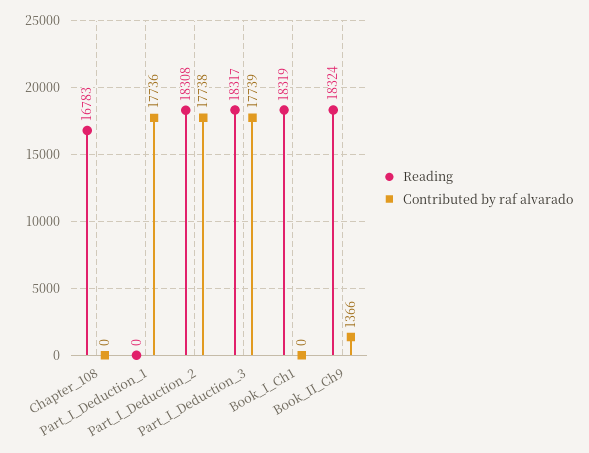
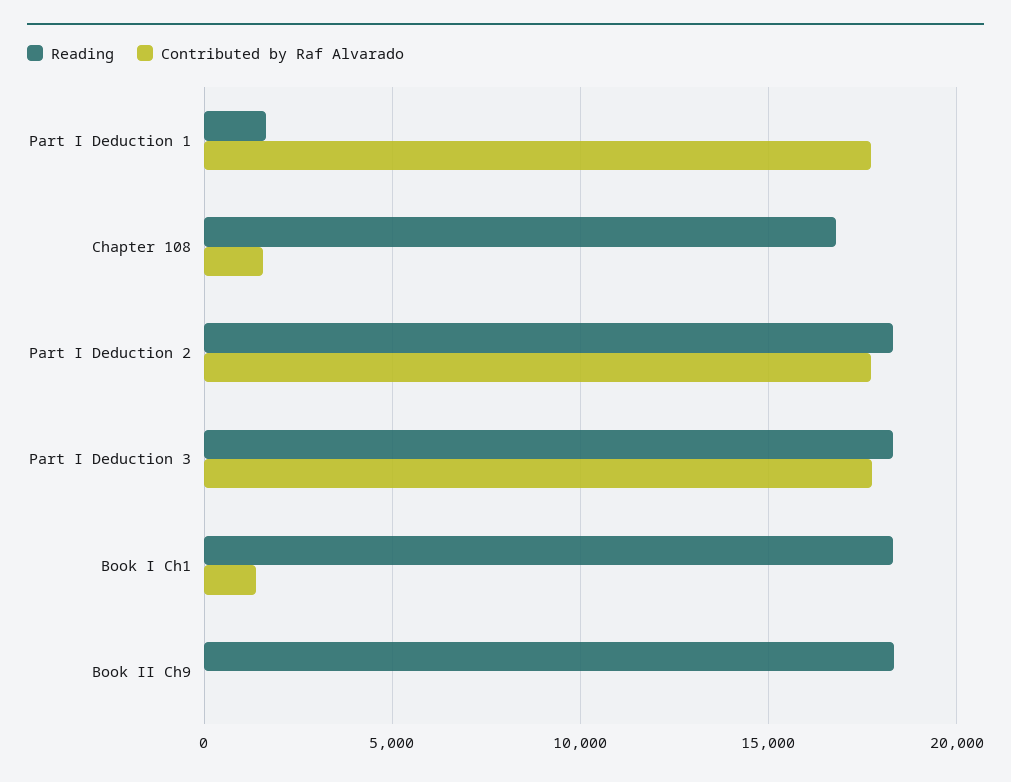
Contributed by raf alvarado, Chapter_108: 0 -> 1500
Reading, Part_I_Deduction_1: 0 -> 1500
Contributed by raf alvarado, Book_I_Ch1: 0 -> 1500
Contributed by raf alvarado, Book_II_Ch9: 1366 -> 0

